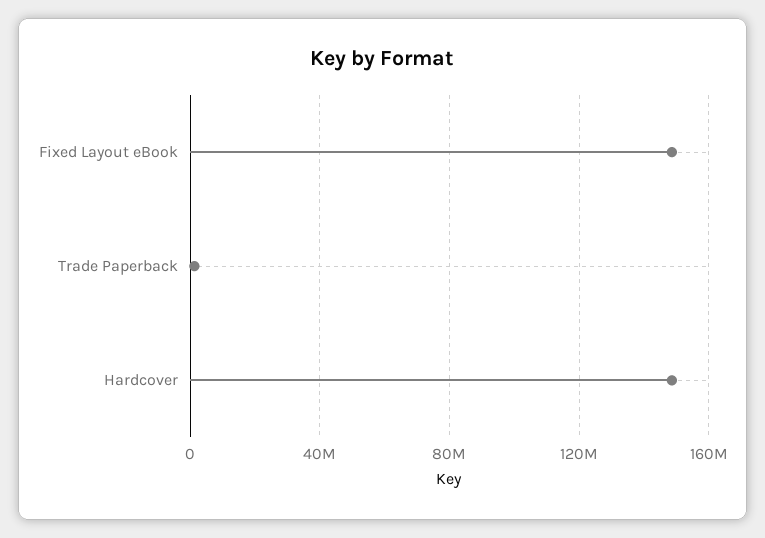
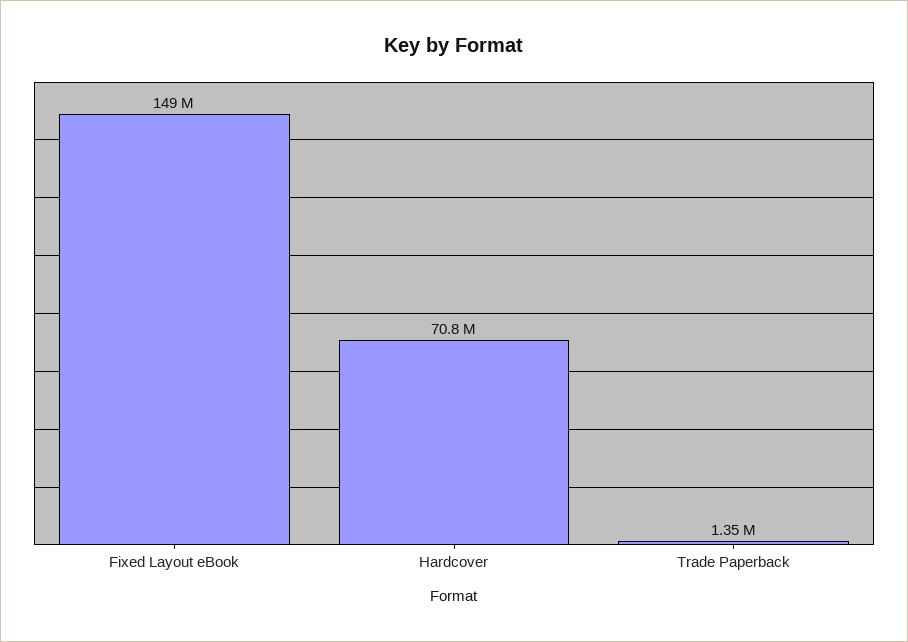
Hardcover: 150000000 -> 70800000

